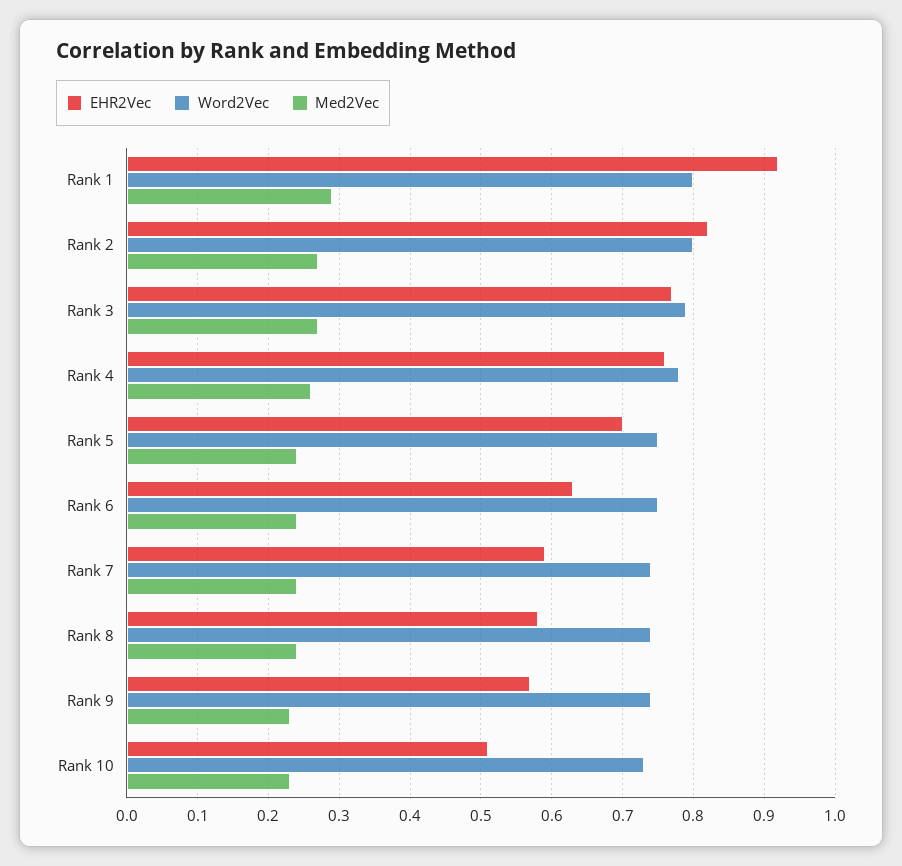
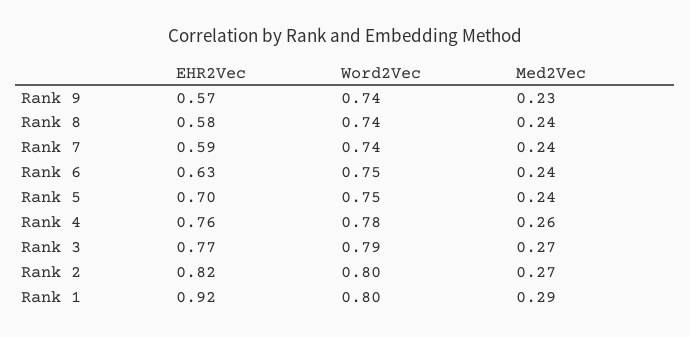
EHR2Vec, Rank 10: 0.51 -> none
Word2Vec, Rank 10: 0.73 -> none
Med2Vec, Rank 10: 0.23 -> none

